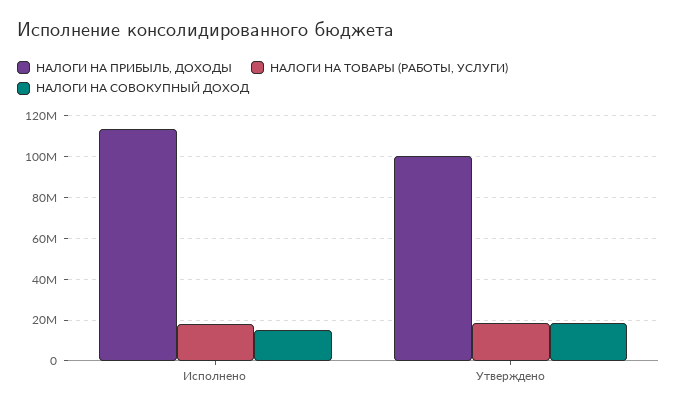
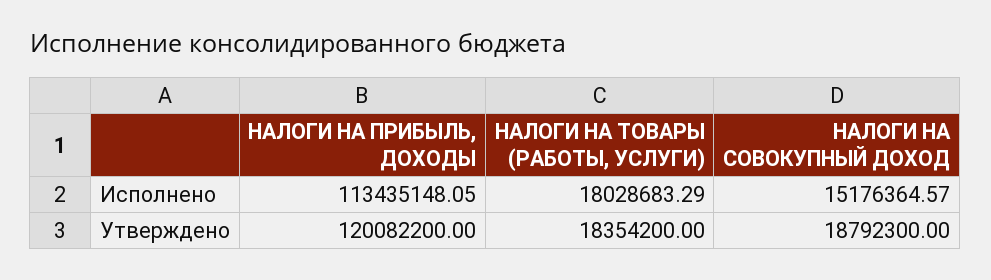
НАЛОГИ НА ПРИБЫЛЬ, ДОХОДЫ, Утверждено: 100000000 -> 120082200

